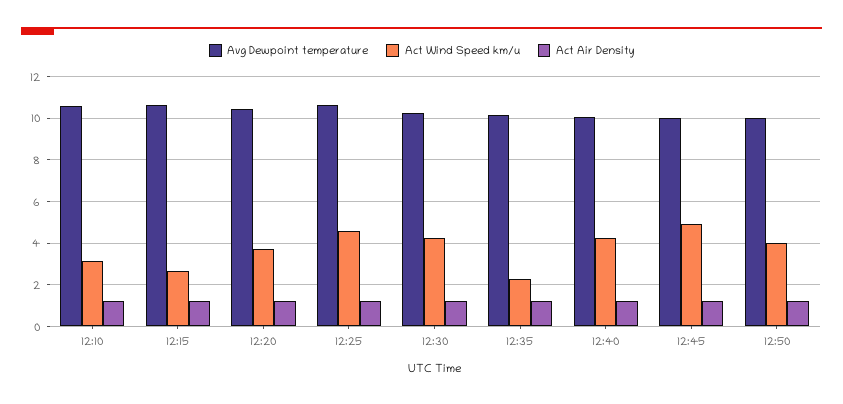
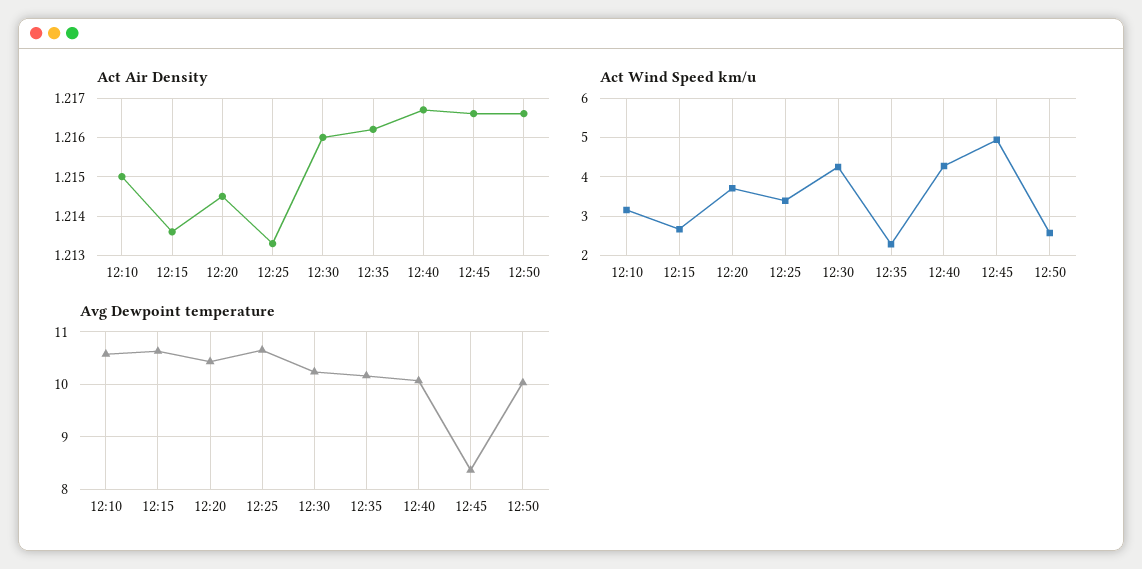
Act Wind Speed km/u, 12:25: 4.5 -> 3.4
Avg Dewpoint temperature, 12:45: 10 -> 8.4
Act Wind Speed km/u, 12:50: 4 -> 2.6

